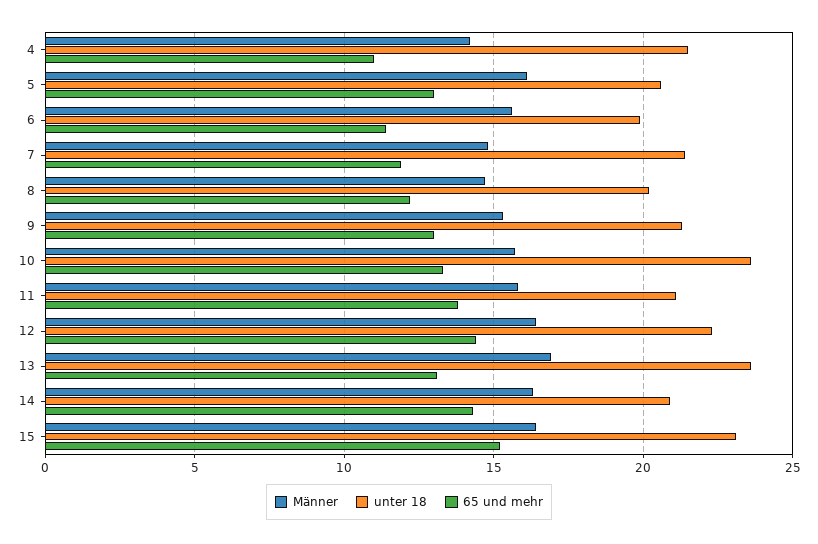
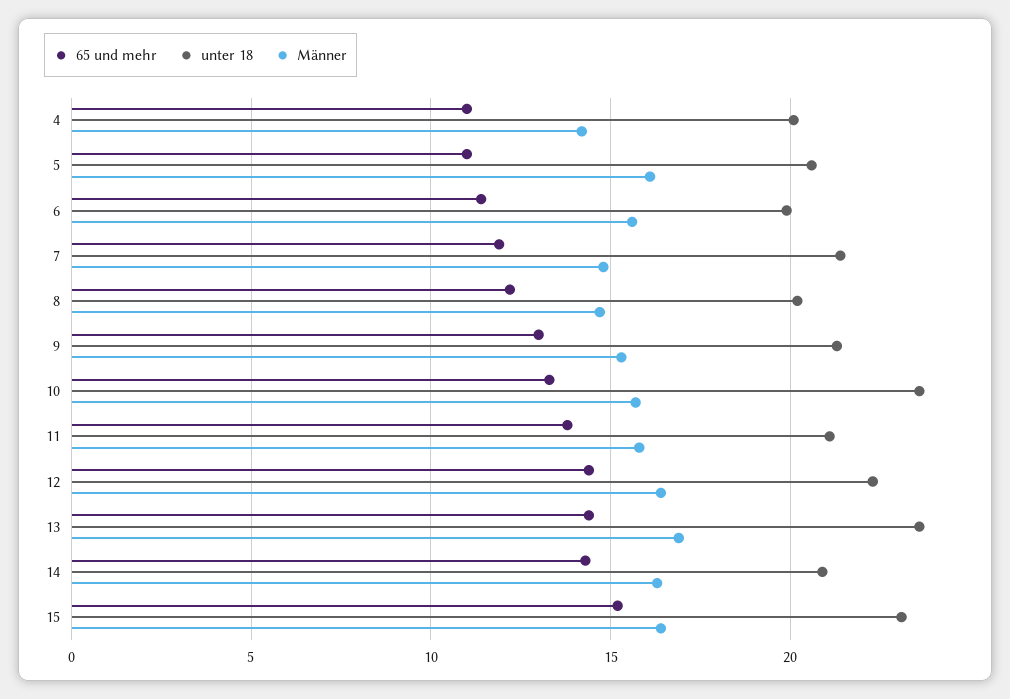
unter 18, 4: 21.5 -> 20
65 und mehr, 5: 13 -> 11
65 und mehr, 13: 13 -> 14.5

